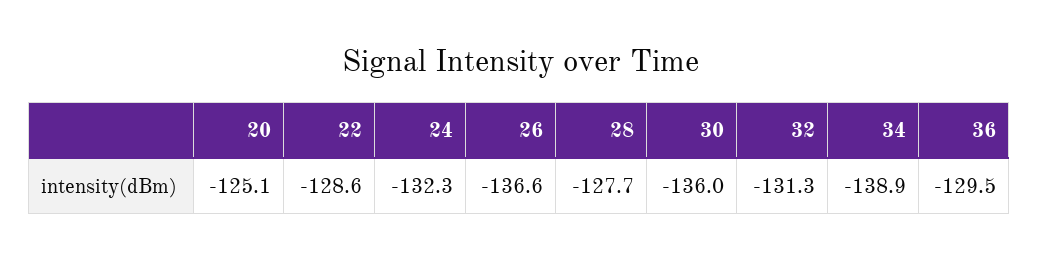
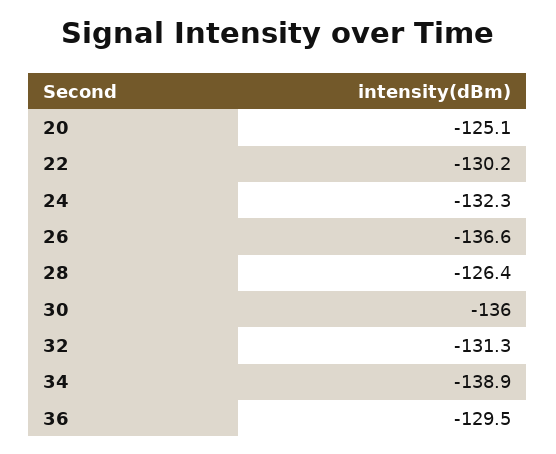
22: -128.6 -> -130.2
28: -127.7 -> -126.4

